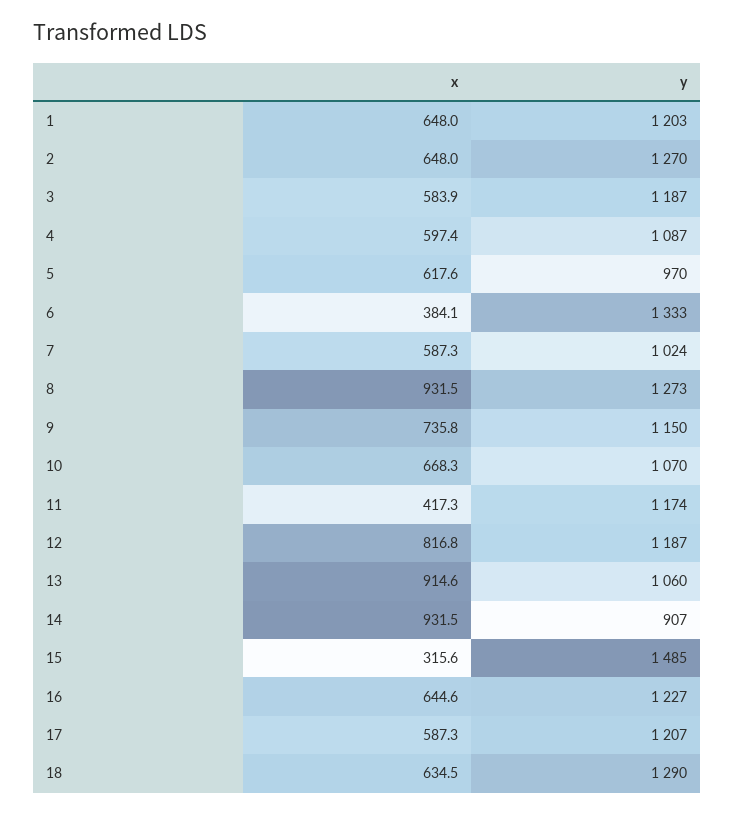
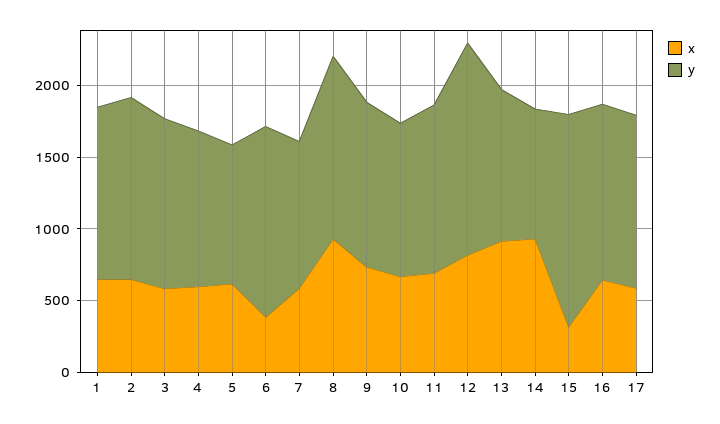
x, 11: 417.3 -> 700
y, 12: 1187 -> 1500
x, 18: 634.5 -> none
y, 18: 1290 -> none

